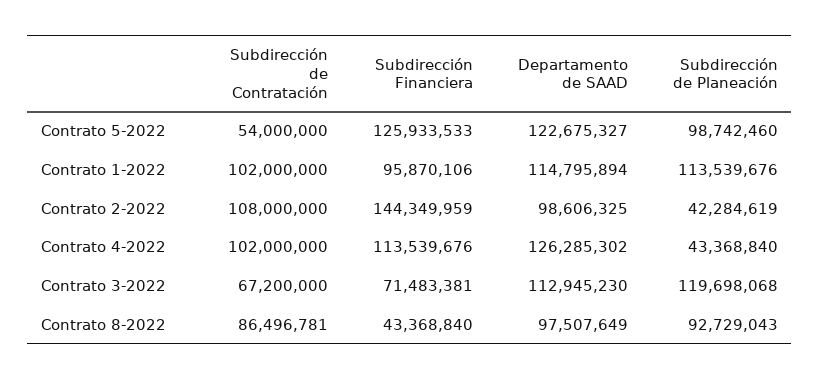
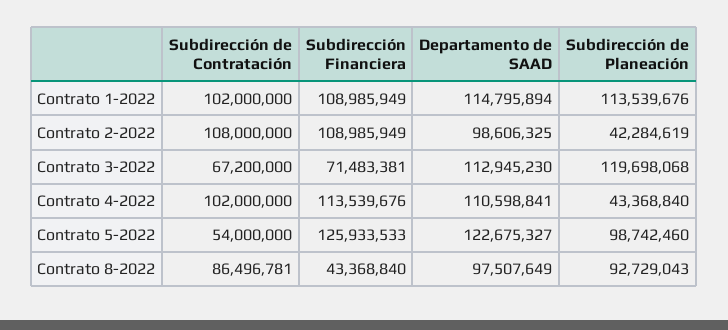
Subdirección Financiera, Contrato 1-2022: 95870106 -> 108985949
Subdirección Financiera, Contrato 2-2022: 144349959 -> 108985949
Departamento de SAAD, Contrato 4-2022: 126285302 -> 110598841

